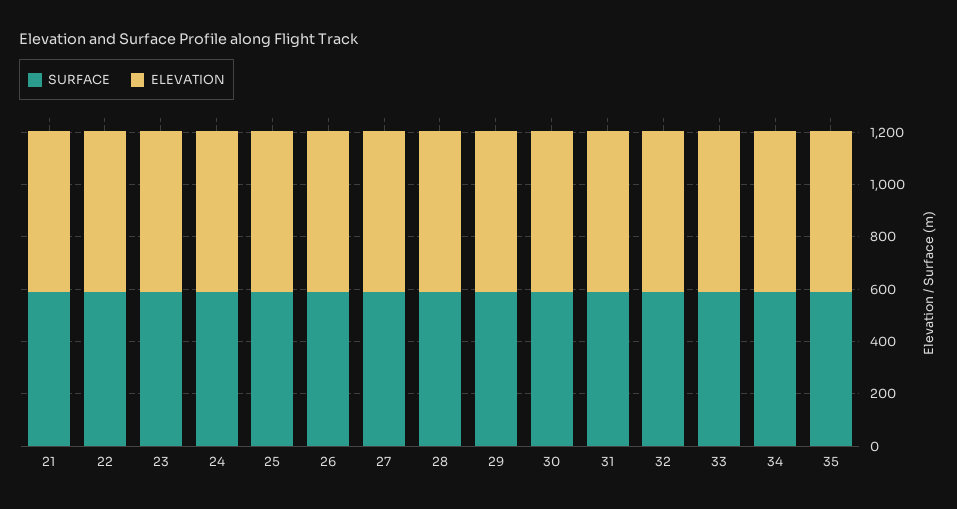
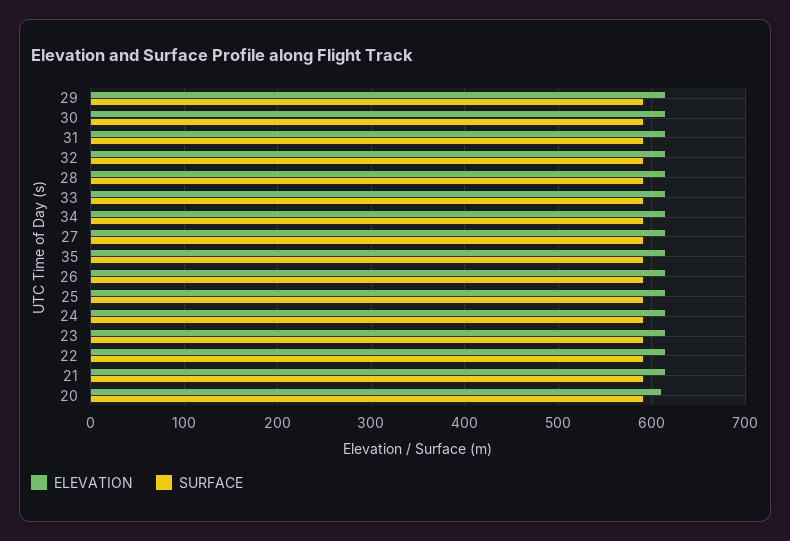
ELEVATION, 20: none -> 610
SURFACE, 20: none -> 590

